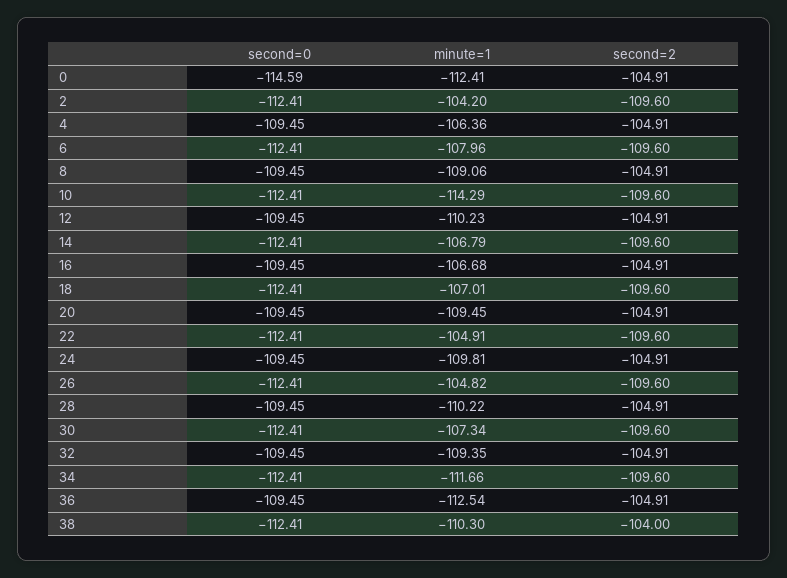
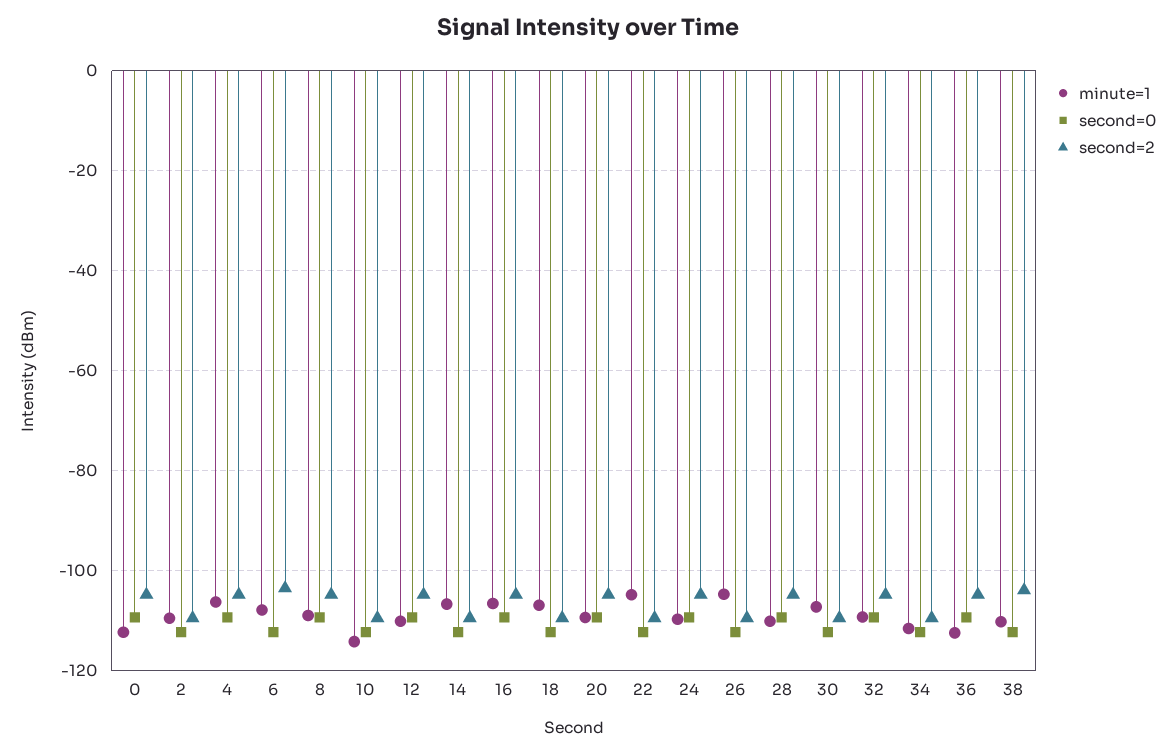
second=0, 0: -114.59 -> -110
minute=1, 2: -104.2 -> -110
second=2, 6: -109.6 -> -104

